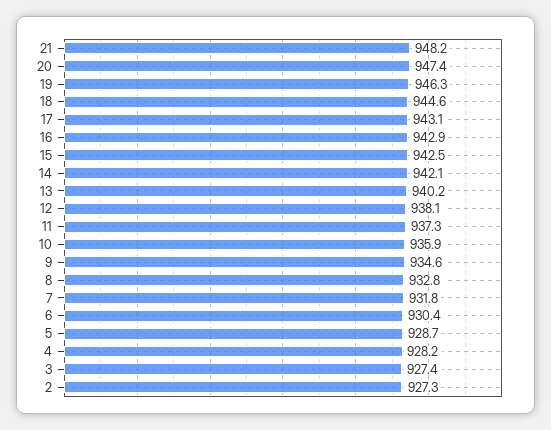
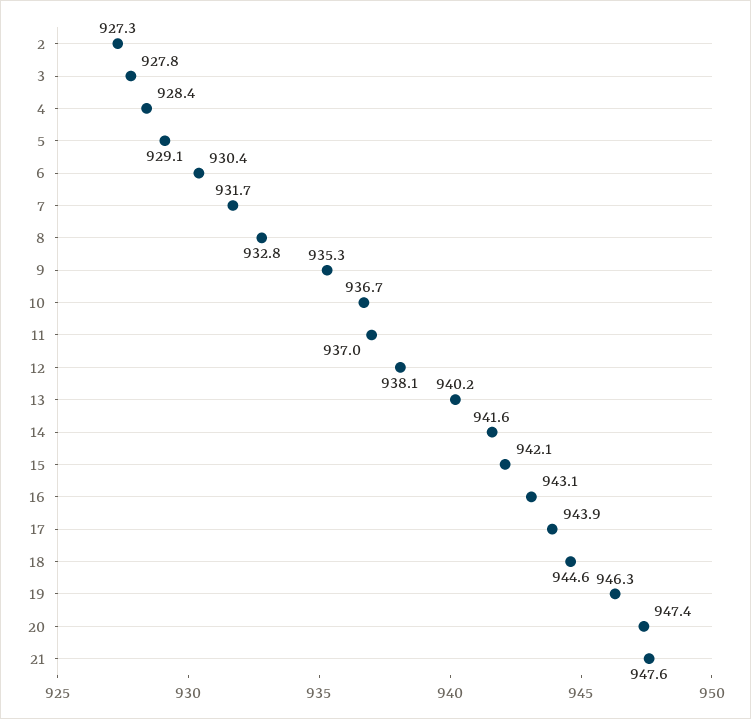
21: 948.2 -> 947.6
17: 943.1 -> 943.9
16: 942.9 -> 943.1
15: 942.5 -> 942.1
14: 942.1 -> 941.6
11: 937.3 -> 937
10: 935.9 -> 936.7
9: 934.6 -> 935.3
7: 931.8 -> 931.7
5: 928.7 -> 929.1
4: 928.2 -> 928.4
3: 927.4 -> 927.8

